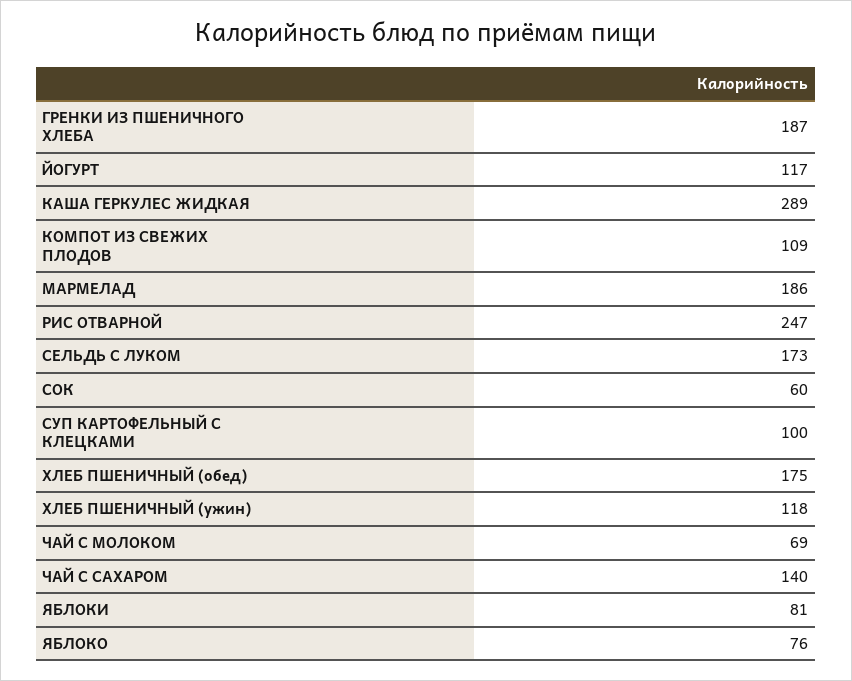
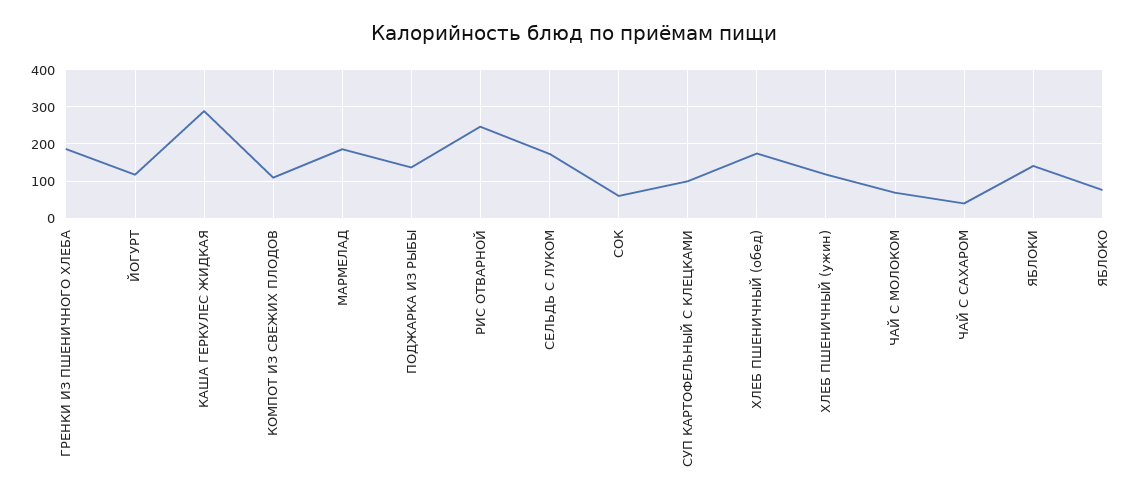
ЧАЙ С САХАРОМ: 140 -> 40
ЯБЛОКИ: 81 -> 140
ПОДЖАРКА ИЗ РЫБЫ: none -> 140

